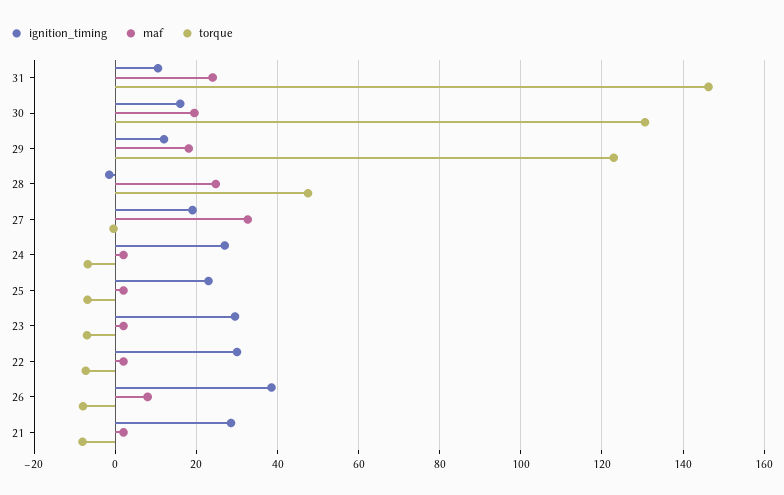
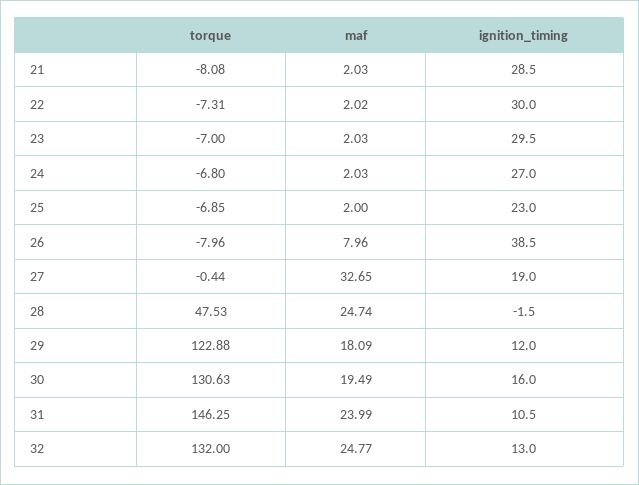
torque, 32: none -> 132
maf, 32: none -> 24.77
ignition_timing, 32: none -> 13

